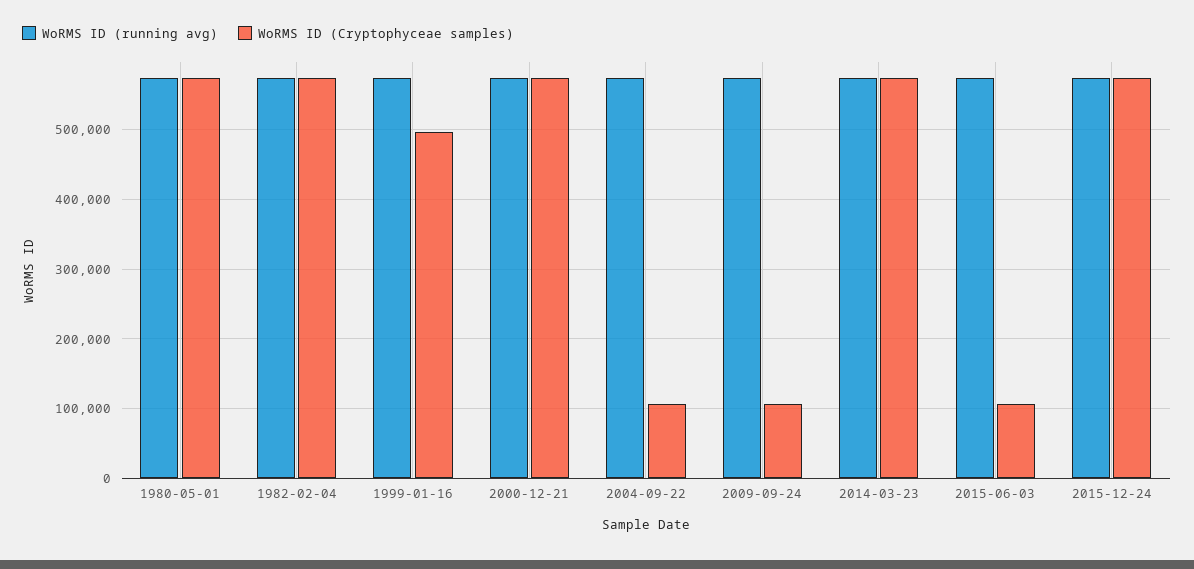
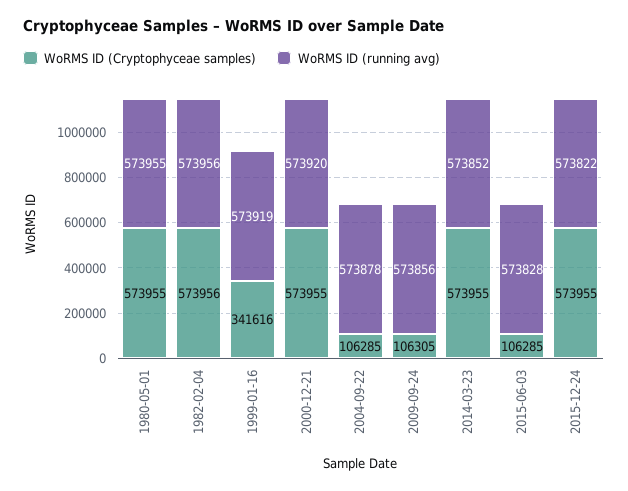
WoRMS ID (Cryptophyceae samples), 1999-01-16: 500000 -> 341616

